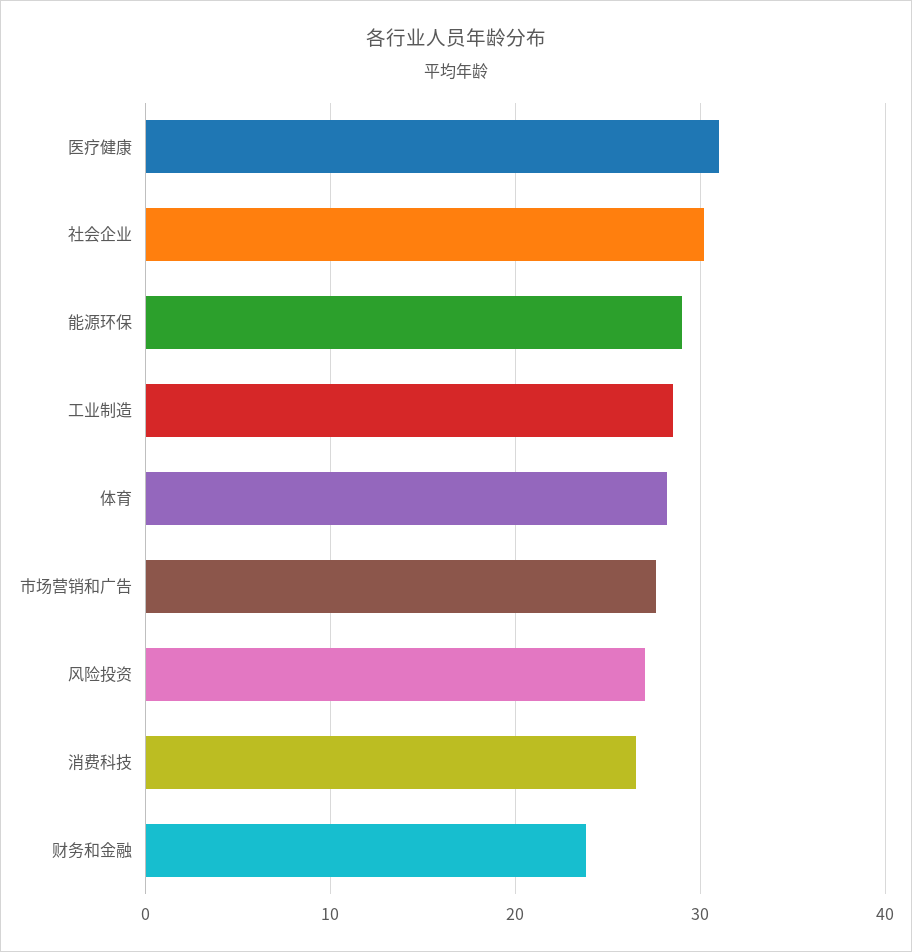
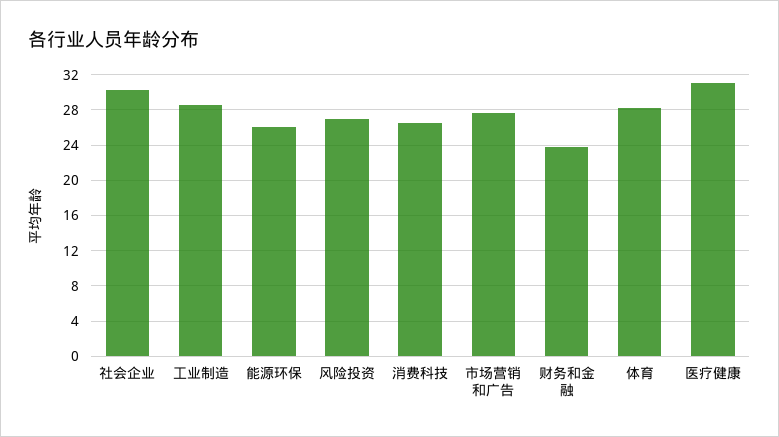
能源环保: 29 -> 26

